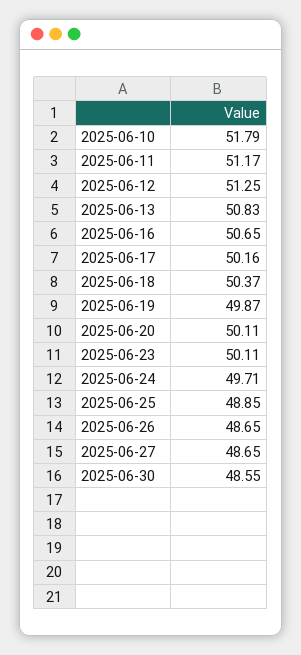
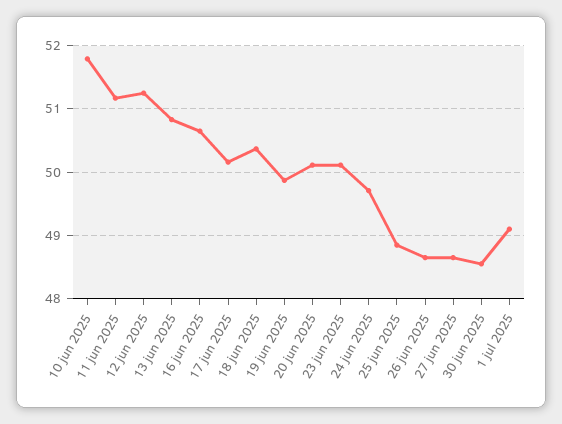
1 jul 2025: none -> 49.1

